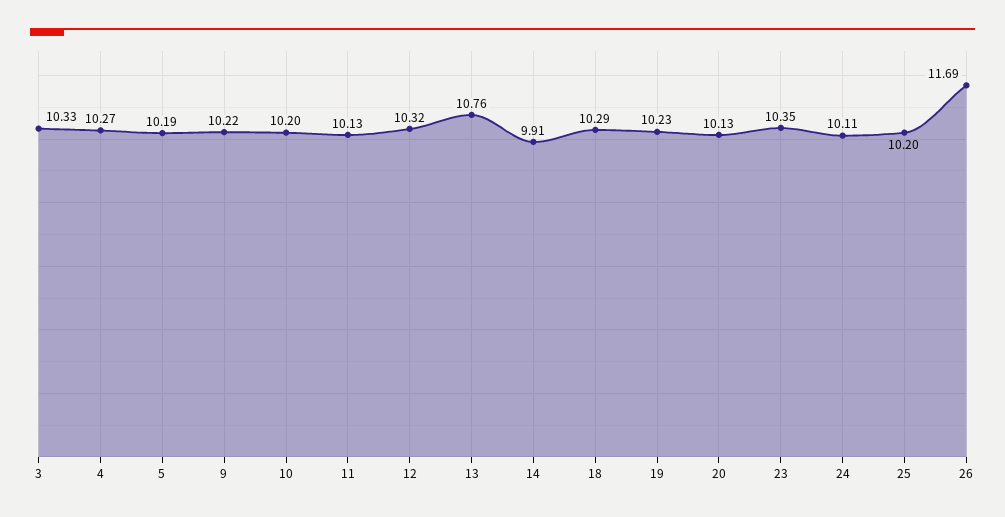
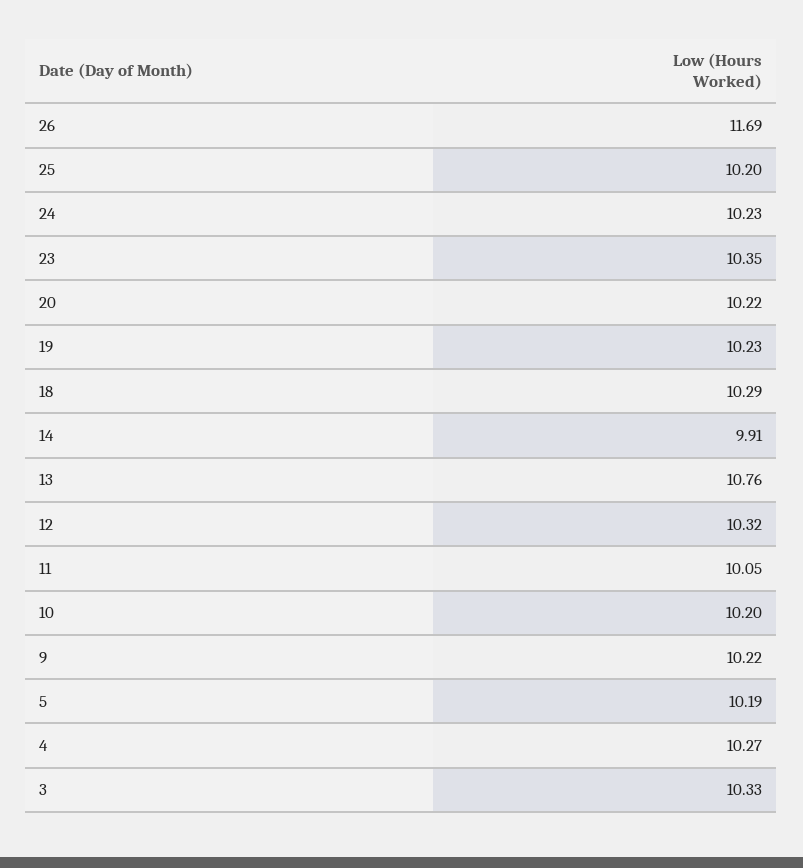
11: 10.13 -> 10.05
20: 10.13 -> 10.22
24: 10.11 -> 10.23

